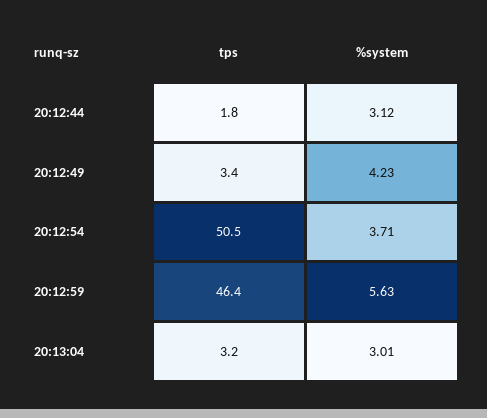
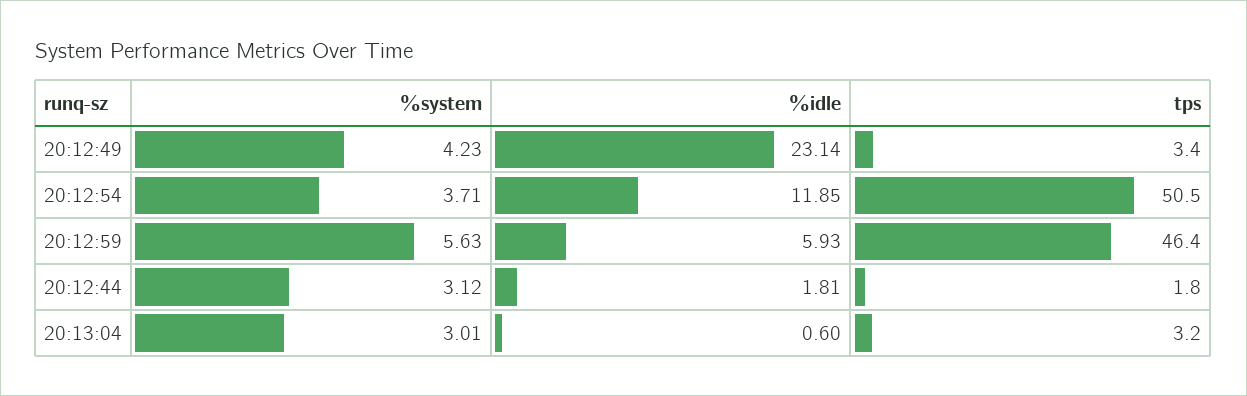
%idle, 20:12:49: none -> 23.14
%idle, 20:12:54: none -> 11.85
%idle, 20:12:59: none -> 5.93
%idle, 20:12:44: none -> 1.81
%idle, 20:13:04: none -> 0.6

